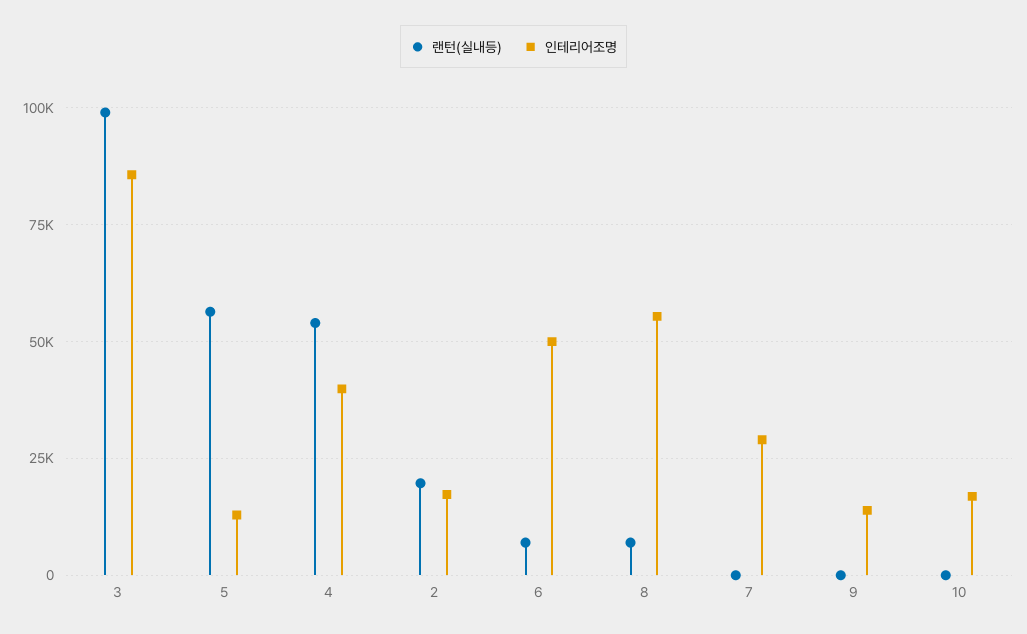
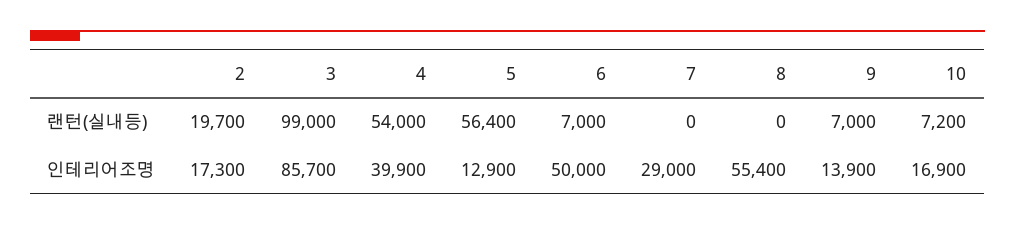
랜턴(실내등), 8: 7500 -> 0
랜턴(실내등), 9: 0 -> 7000
랜턴(실내등), 10: 0 -> 7200

